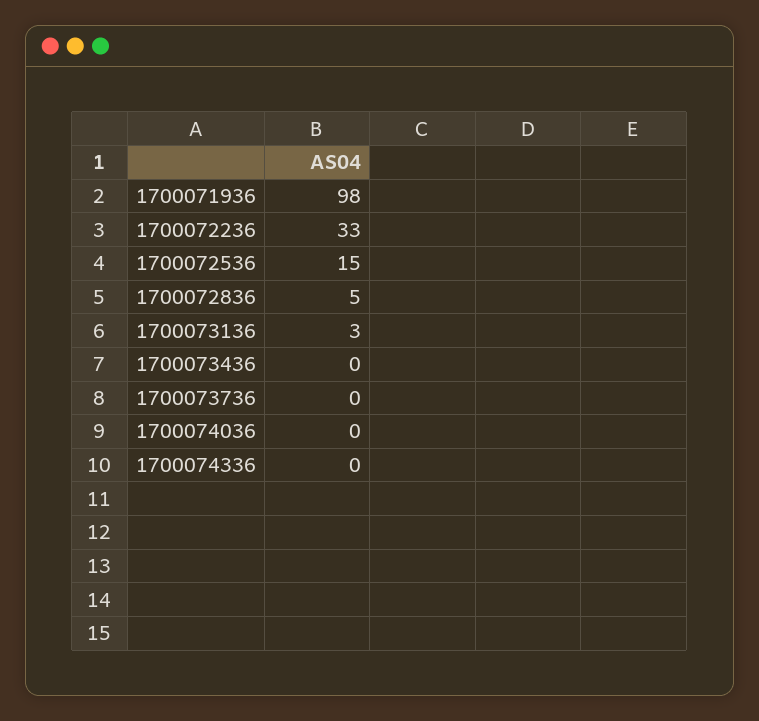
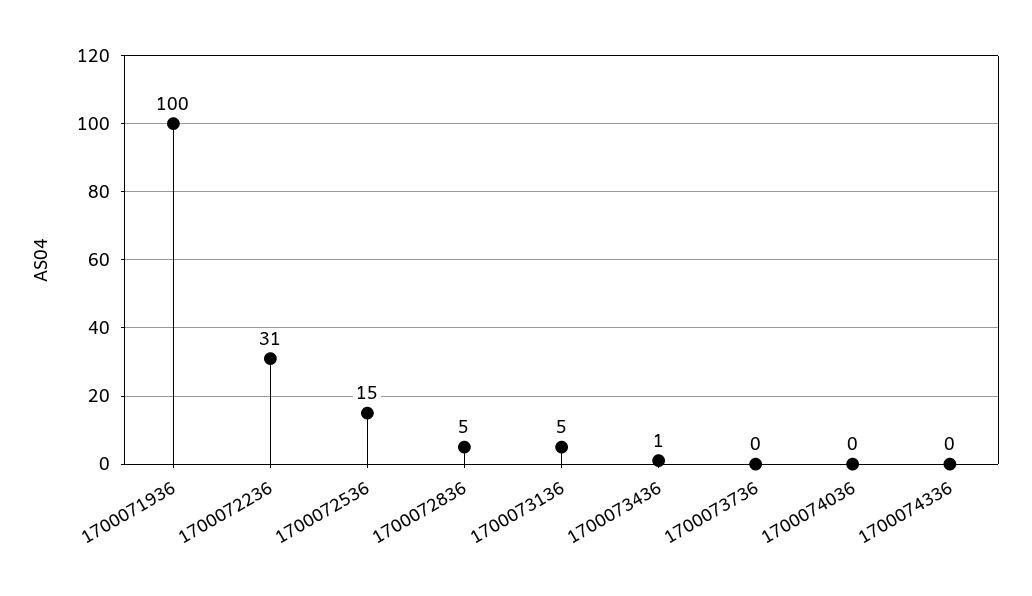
1700071936: 98 -> 100
1700072236: 33 -> 31
1700073136: 3 -> 5
1700073436: 0 -> 1

